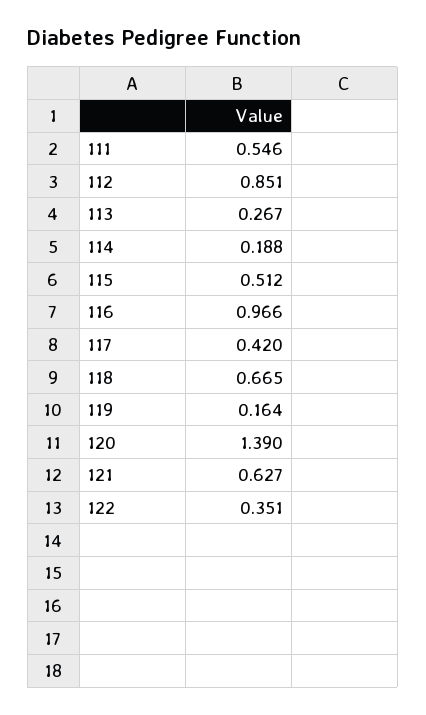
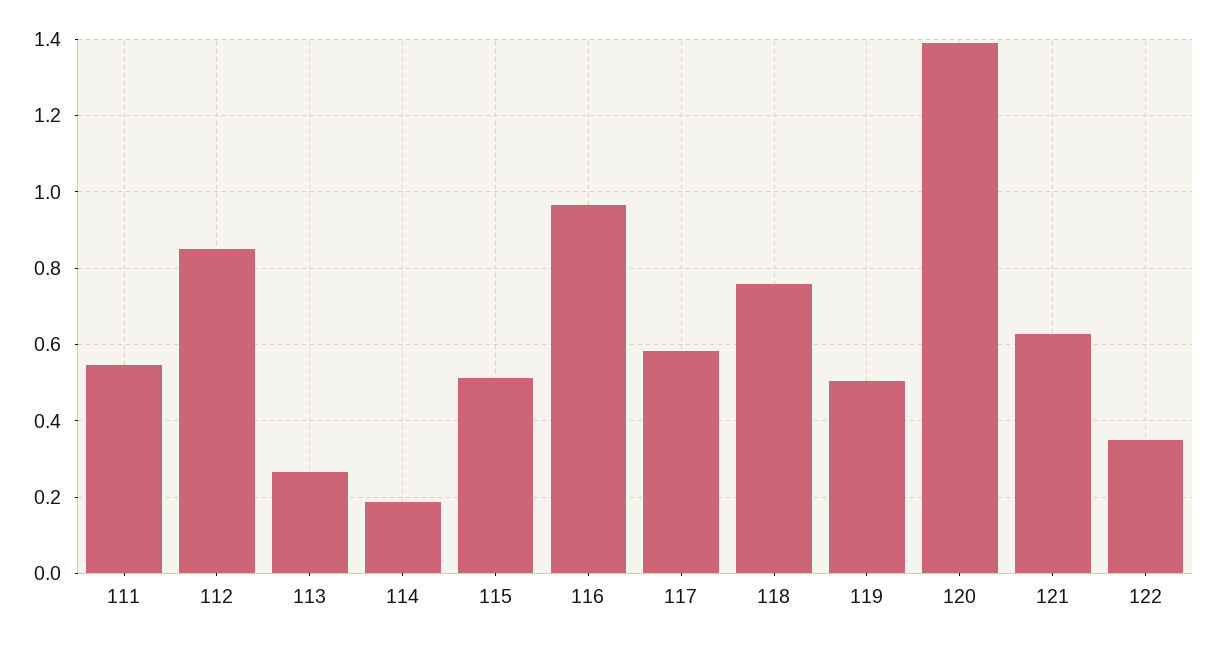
117: 0.42 -> 0.58
118: 0.665 -> 0.76
119: 0.164 -> 0.5

